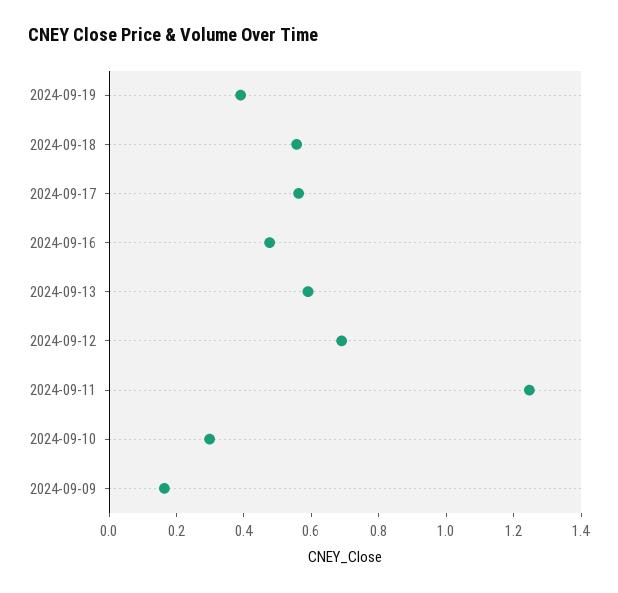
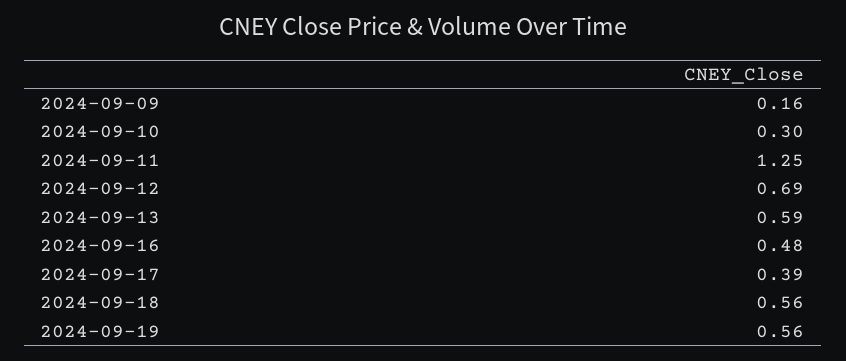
2024-09-19: 0.4 -> 0.56
2024-09-17: 0.55 -> 0.39

